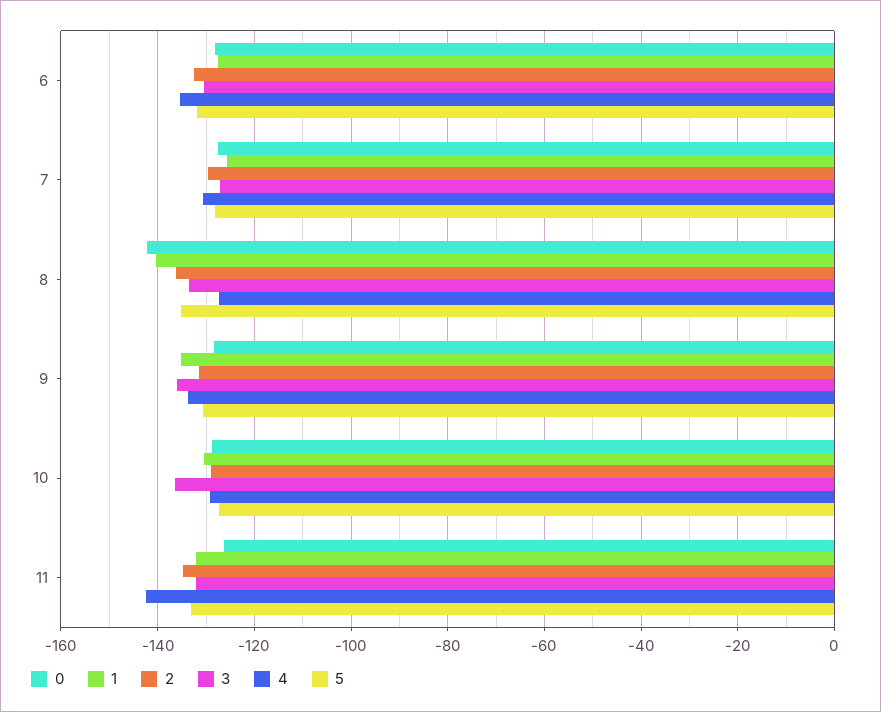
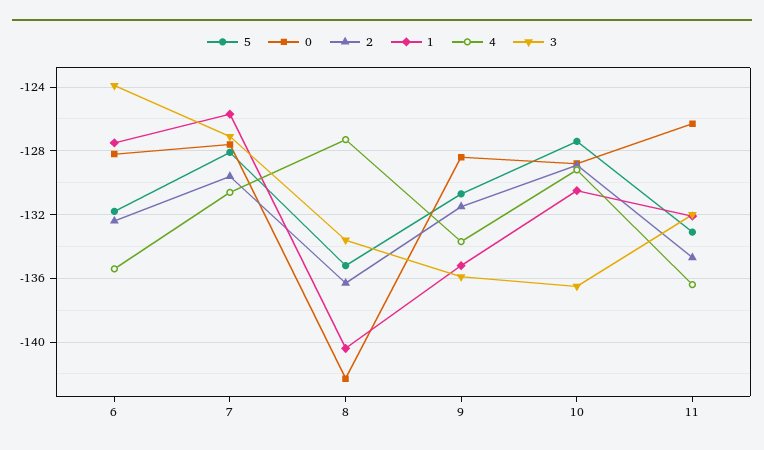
3, 6: -130 -> -124
4, 11: -142 -> -136.5

